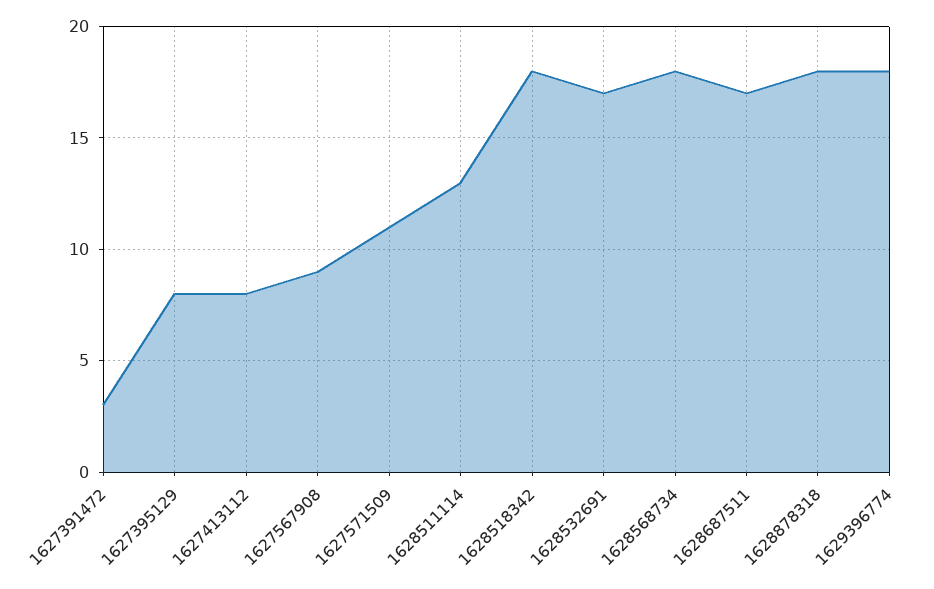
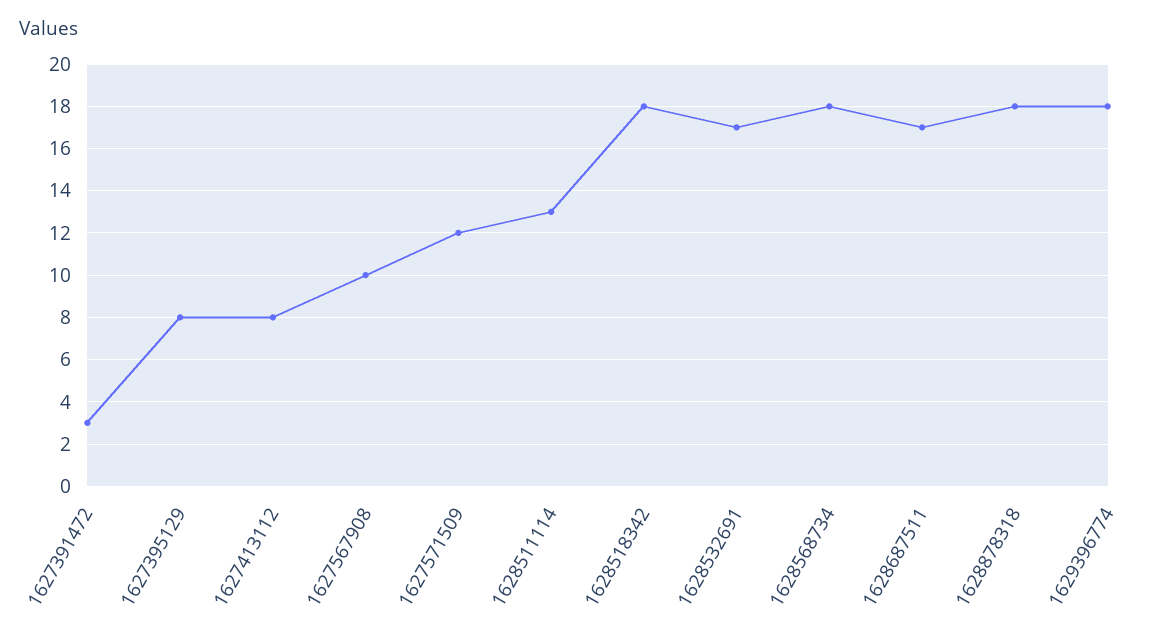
1627567908: 9 -> 10
1627571509: 11 -> 12

